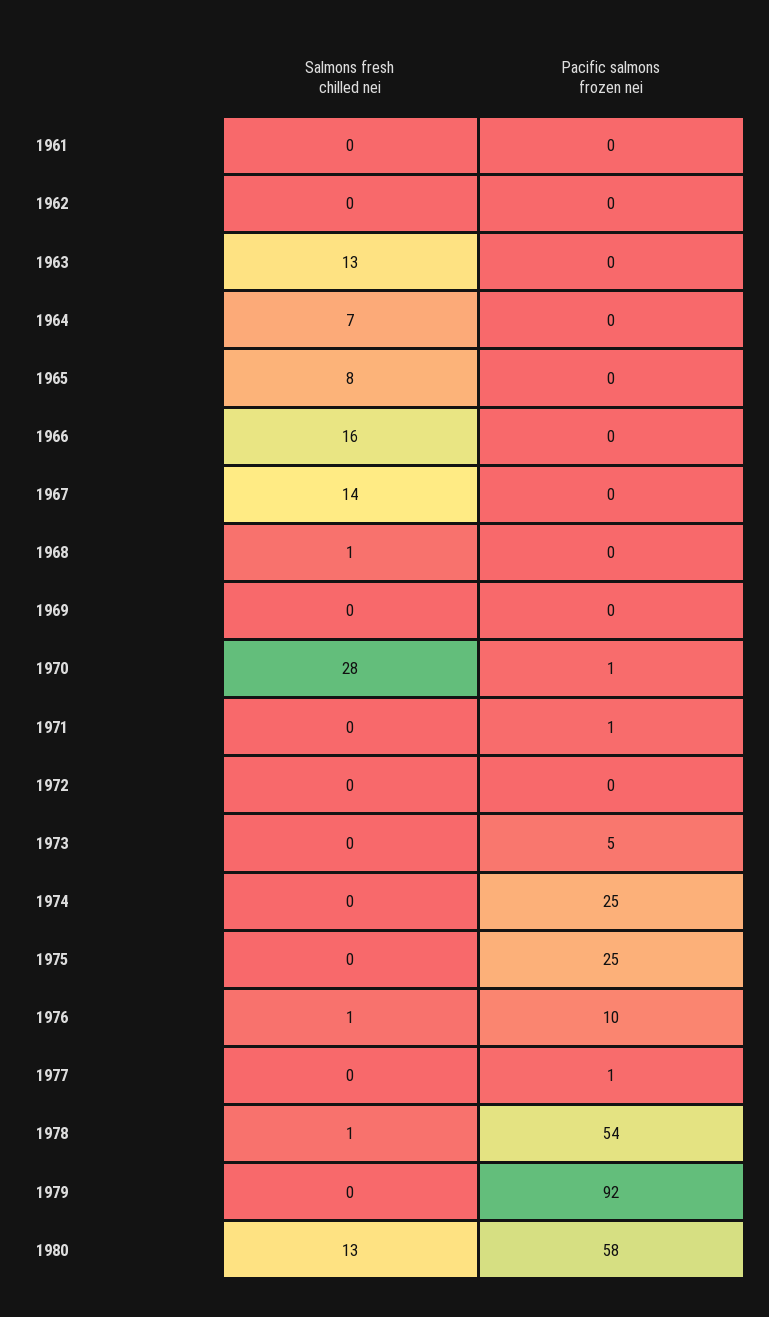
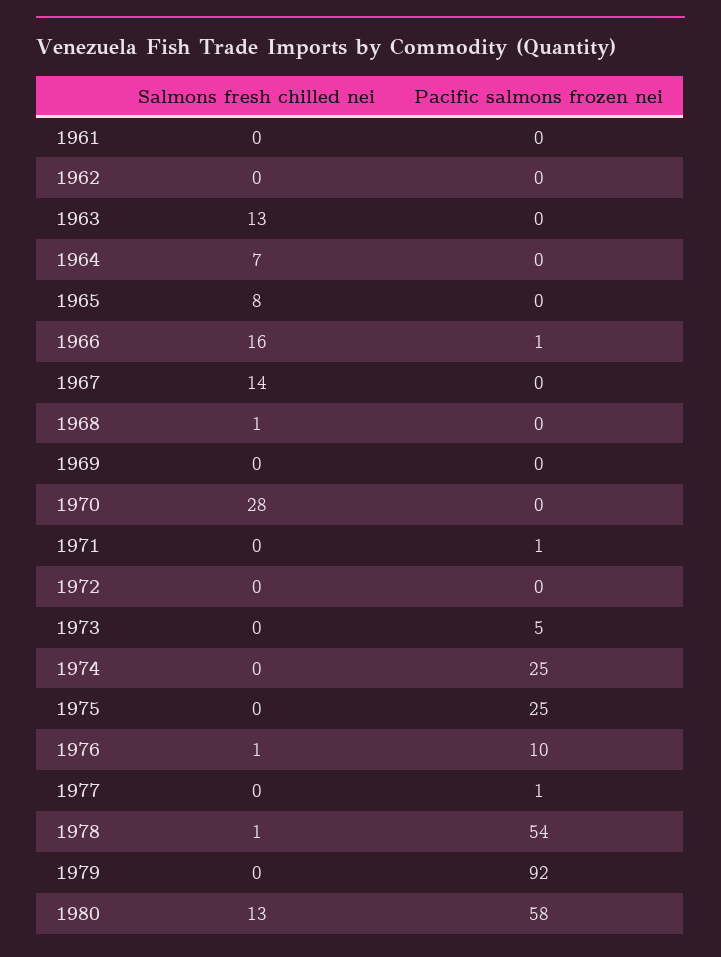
Pacific salmons frozen nei, 1966: 0 -> 1
Pacific salmons frozen nei, 1970: 1 -> 0

